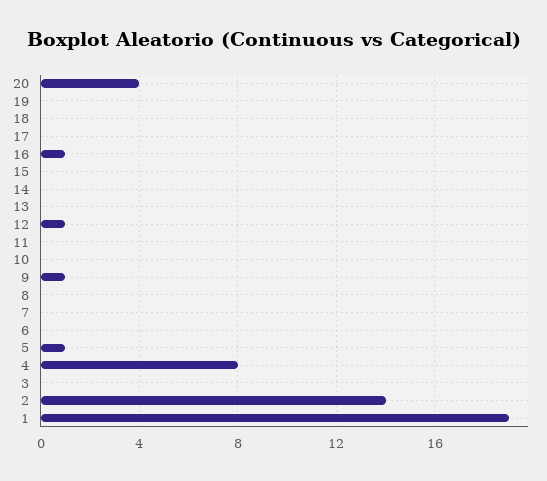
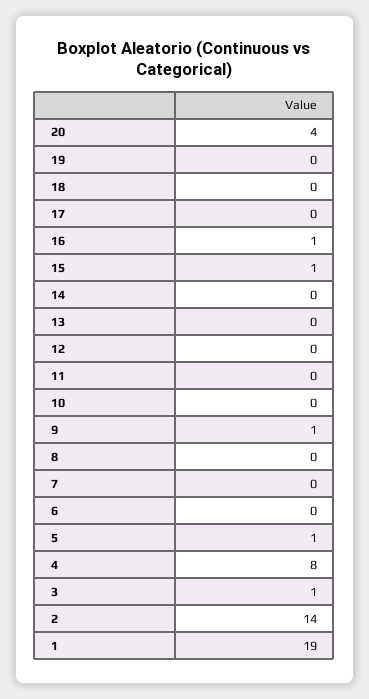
15: 0 -> 1
12: 1 -> 0
3: 0 -> 1

